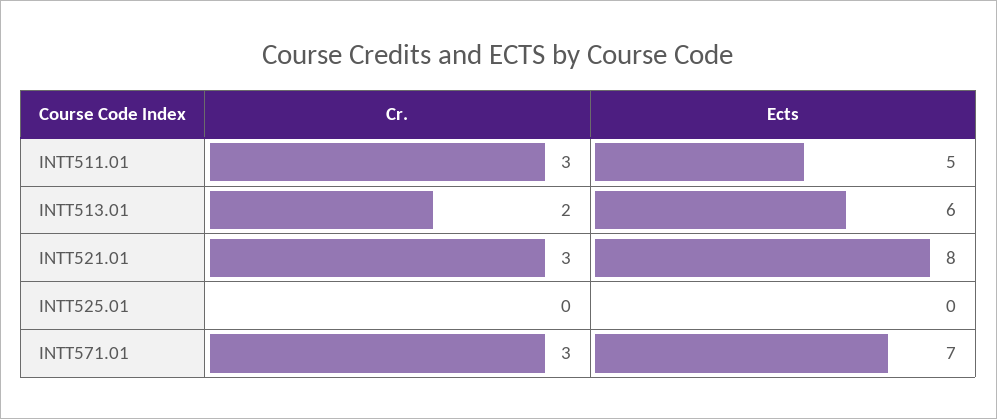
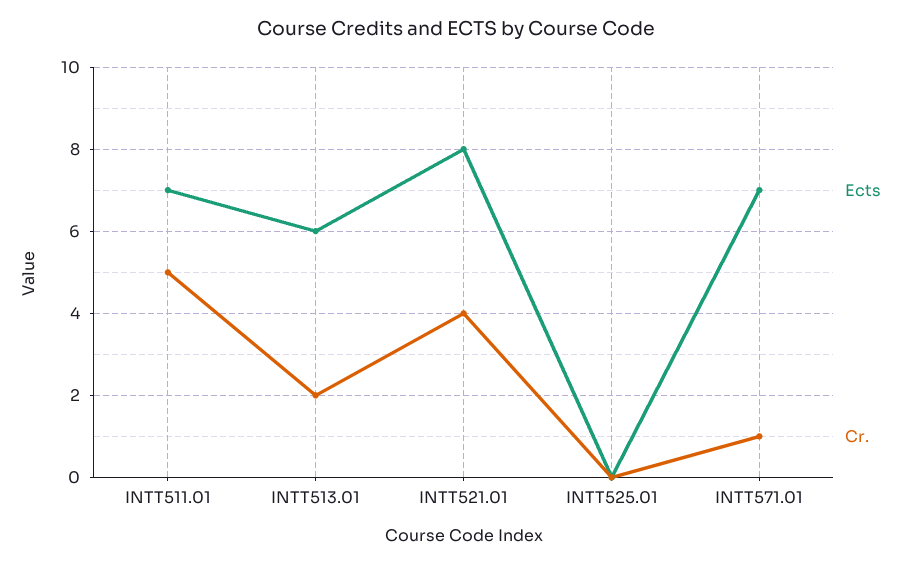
Cr., INTT511.01: 3 -> 5
Ects, INTT511.01: 5 -> 7
Cr., INTT521.01: 3 -> 4
Cr., INTT571.01: 3 -> 1

